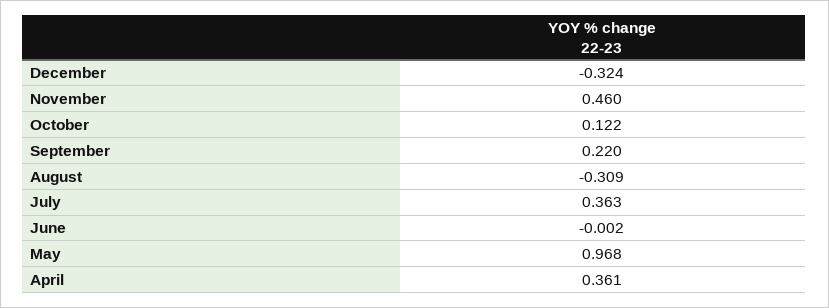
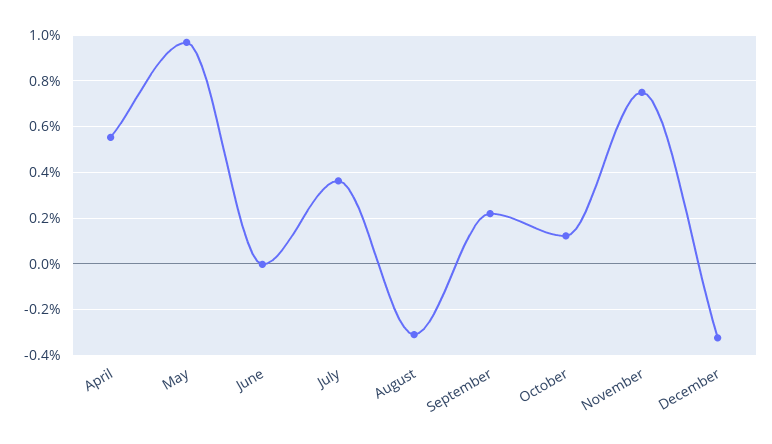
November: 0.46 -> 0.75
April: 0.361 -> 0.55

